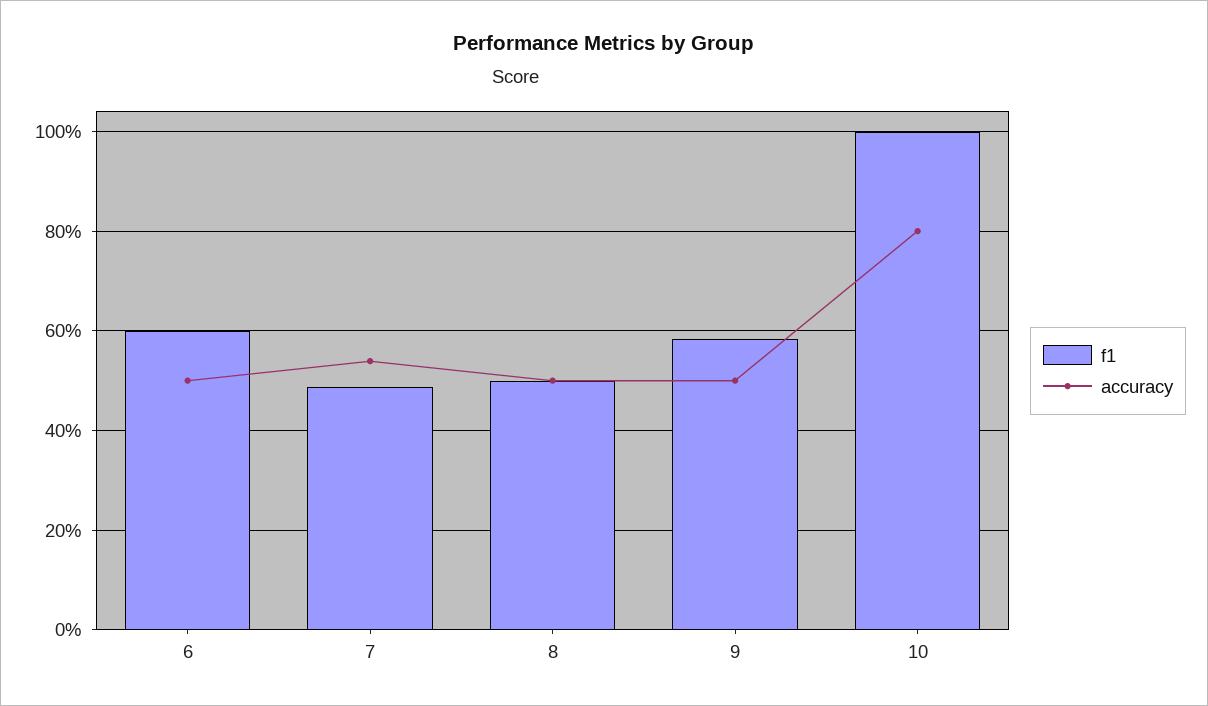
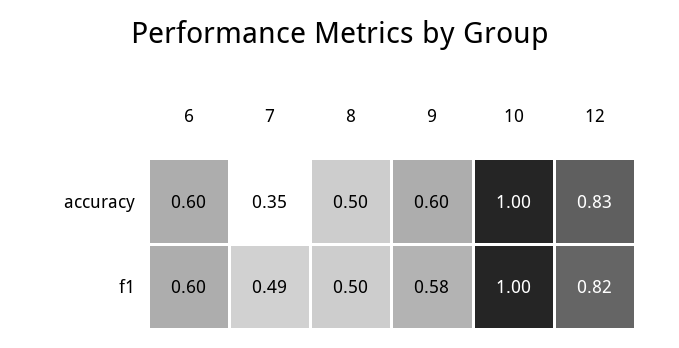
accuracy, 6: 0.5 -> 0.6
accuracy, 7: 0.54 -> 0.35
accuracy, 9: 0.5 -> 0.6
accuracy, 10: 0.8 -> 1
accuracy, 12: none -> 0.83
f1, 12: none -> 0.82

